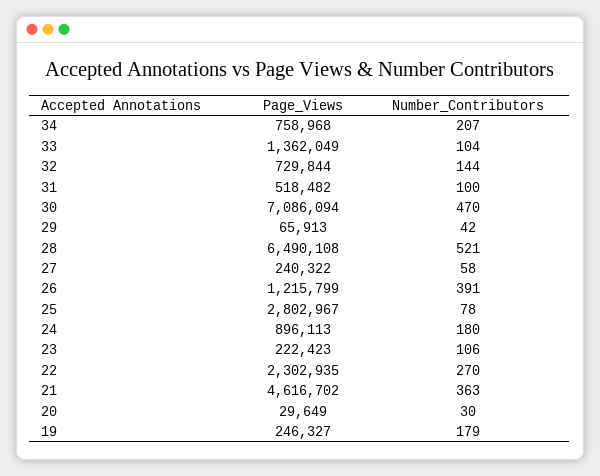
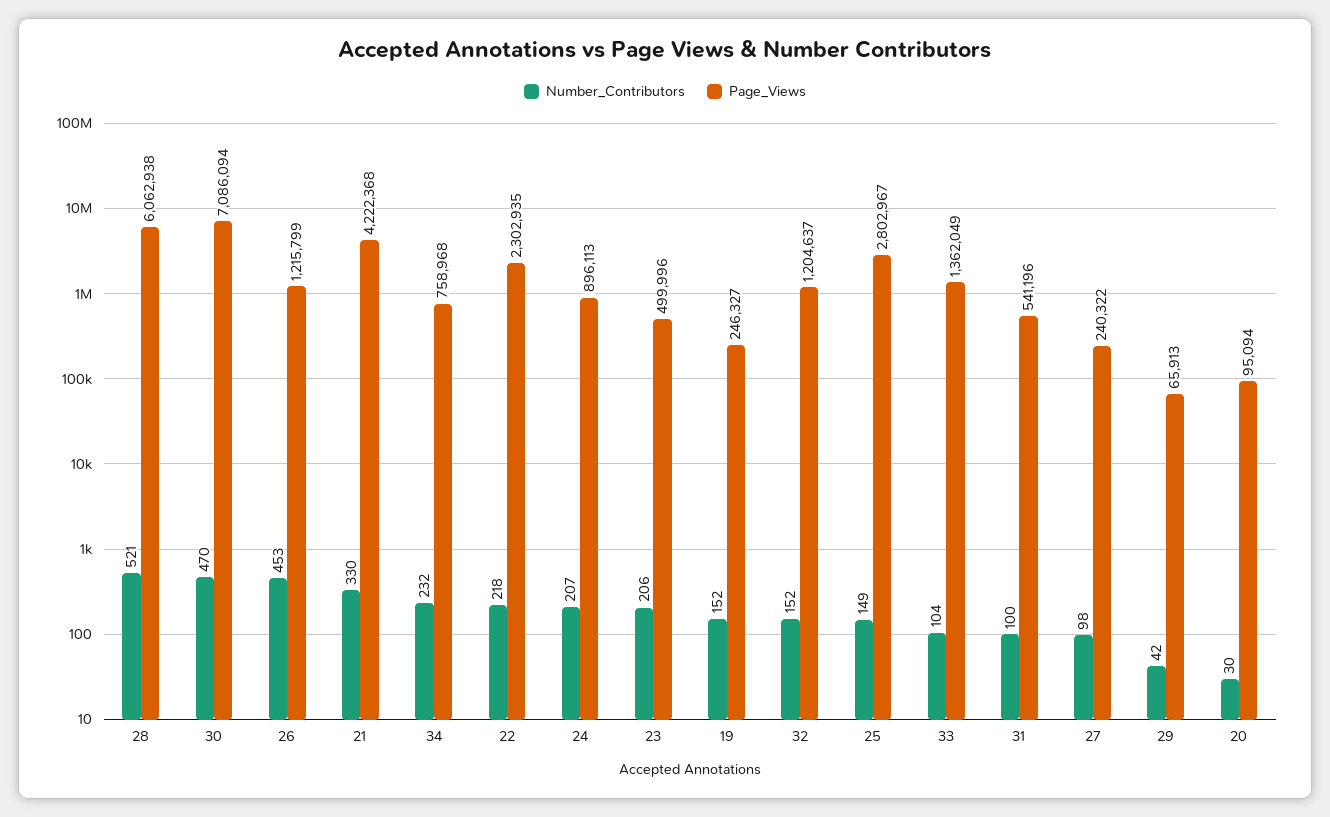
Number_Contributors, 34: 207 -> 232
Page_Views, 32: 729844 -> 1204637
Number_Contributors, 32: 144 -> 152
Page_Views, 31: 518482 -> 541196
Page_Views, 28: 6490108 -> 6062938
Number_Contributors, 27: 58 -> 98
Number_Contributors, 26: 391 -> 453
Number_Contributors, 25: 78 -> 149
Number_Contributors, 24: 180 -> 207
Page_Views, 23: 222423 -> 499996
Number_Contributors, 23: 106 -> 206
Number_Contributors, 22: 270 -> 218
Page_Views, 21: 4616702 -> 4222368
Number_Contributors, 21: 363 -> 330
Page_Views, 20: 29649 -> 95094
Number_Contributors, 19: 179 -> 152

